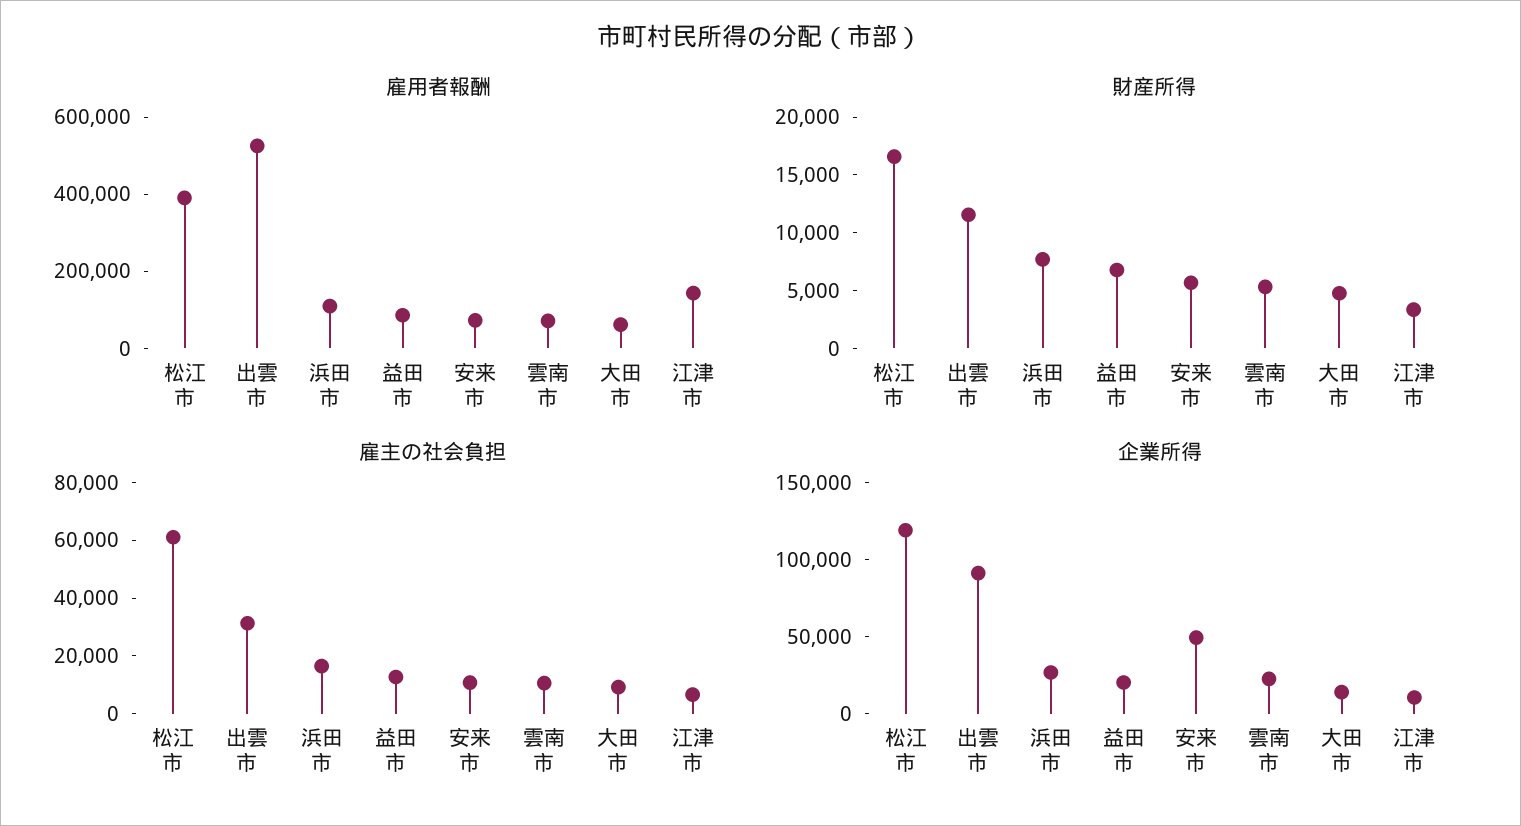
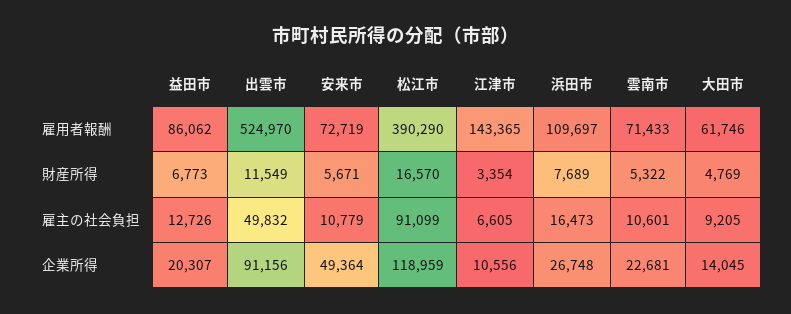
雇主の社会負担, 松江市: 60000 -> 91099
雇主の社会負担, 出雲市: 30000 -> 49832

